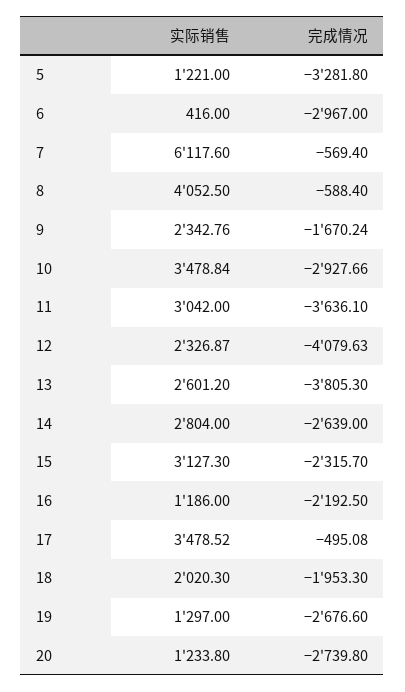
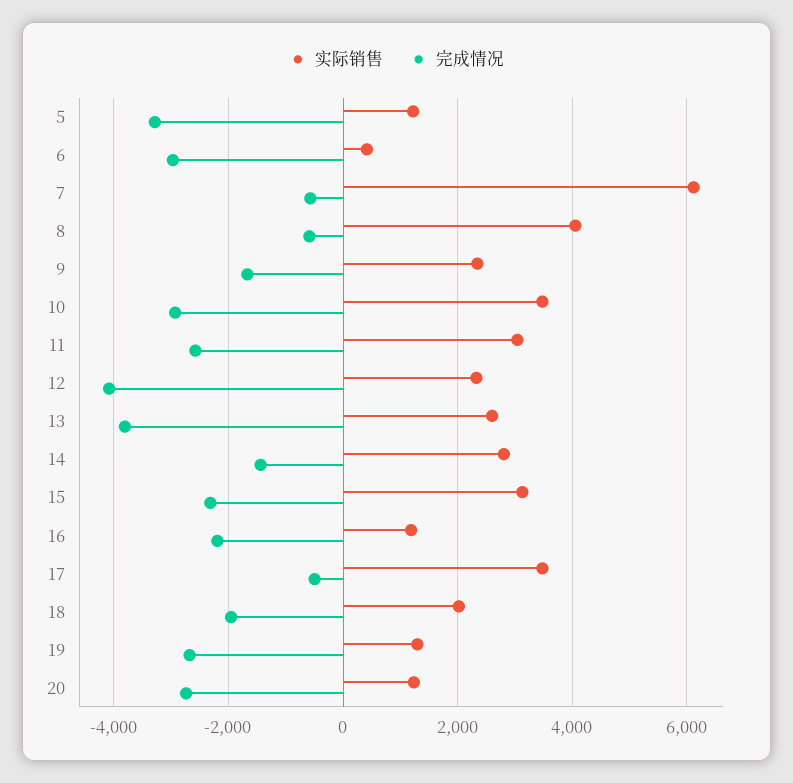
完成情况, 11: -3636.1 -> -2600
完成情况, 14: -2639 -> -1400

